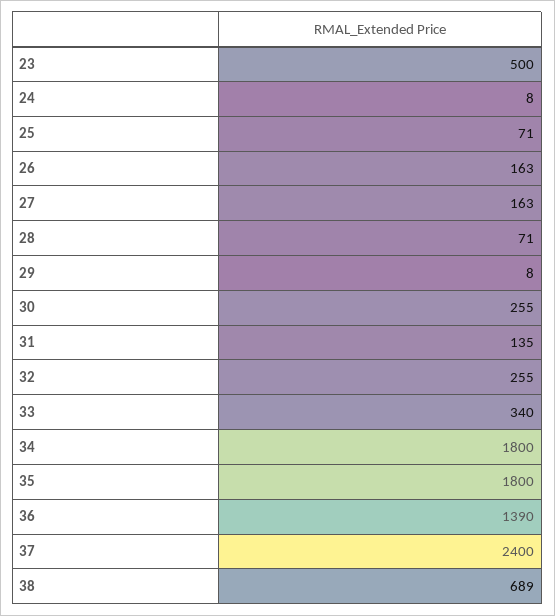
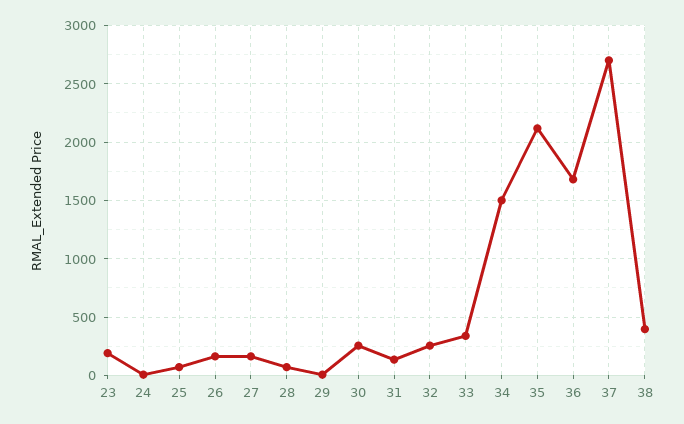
23: 500 -> 200
34: 1800 -> 1500
35: 1800 -> 2100
36: 1390 -> 1700
37: 2400 -> 2700
38: 689 -> 400

